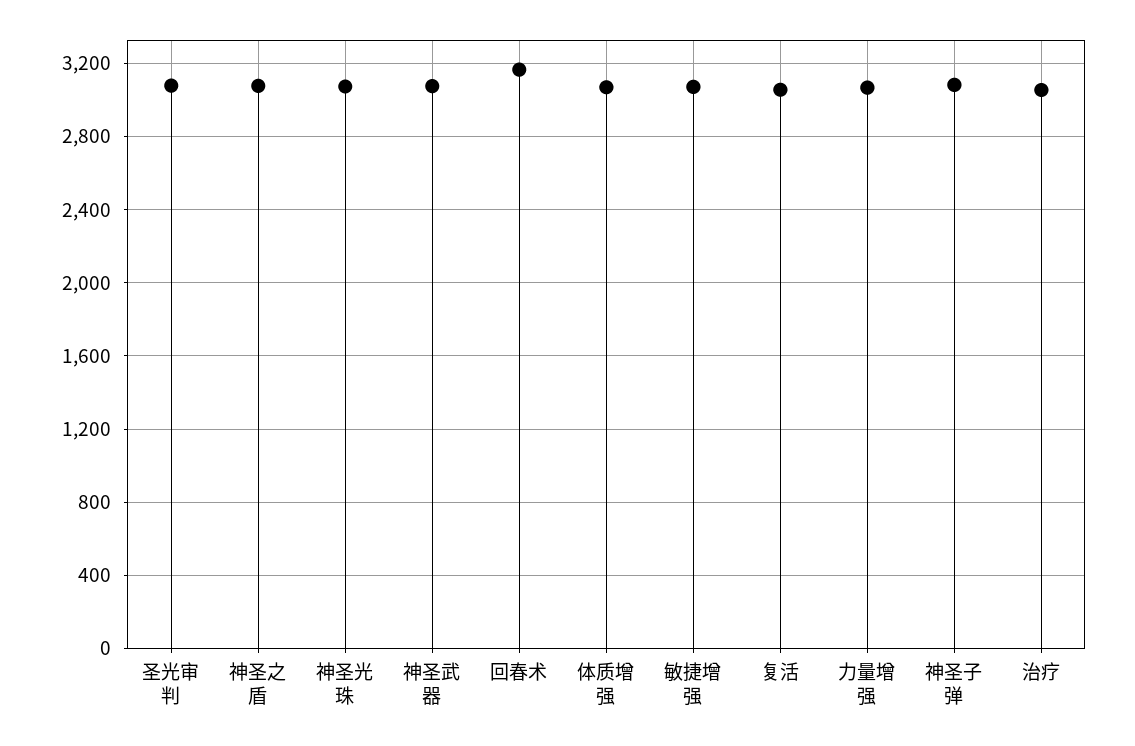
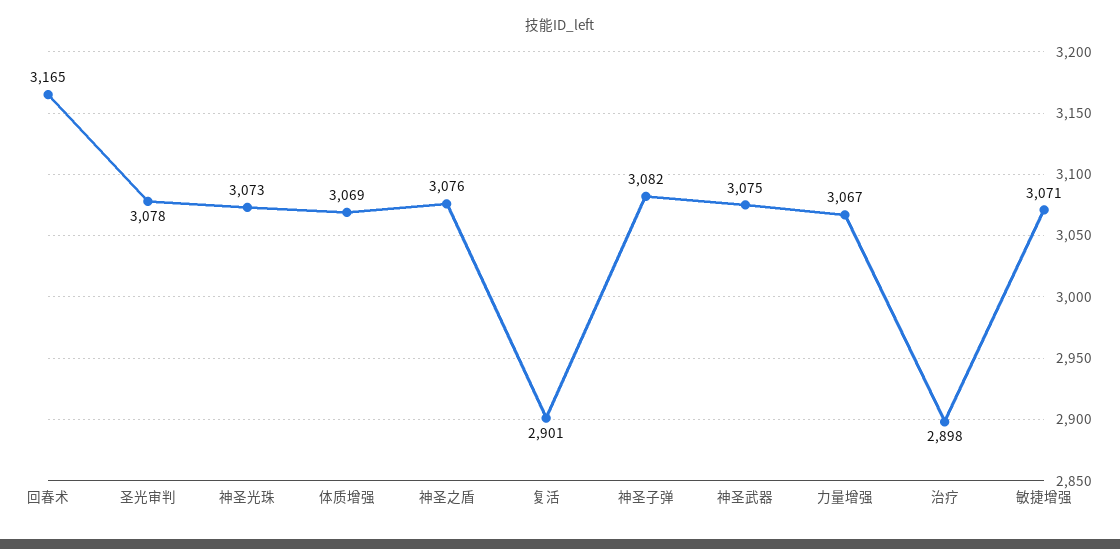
复活: 3050 -> 2901
治疗: 3050 -> 2898

